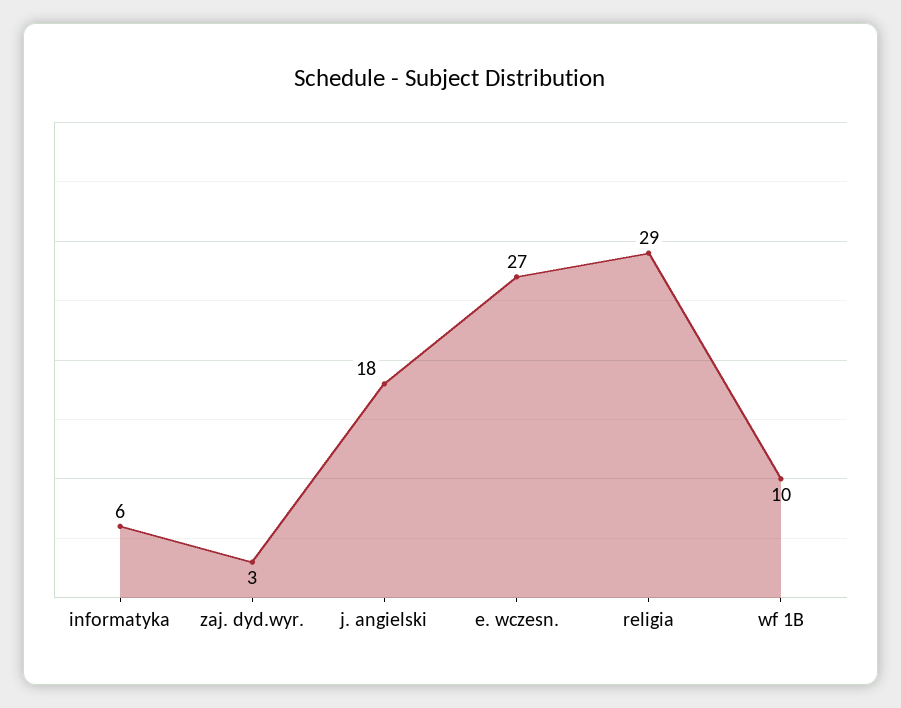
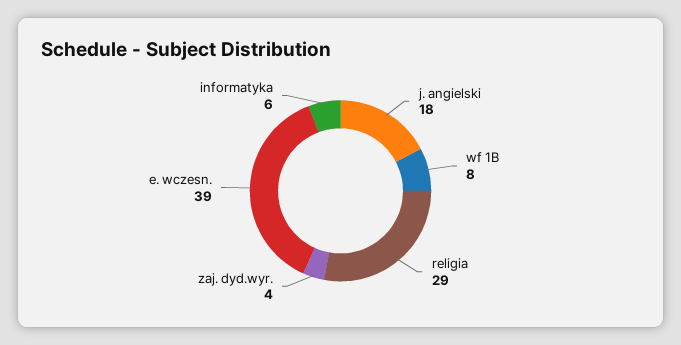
zaj. dyd.wyr.: 3 -> 4
e. wczesn.: 27 -> 39
wf 1B: 10 -> 8

